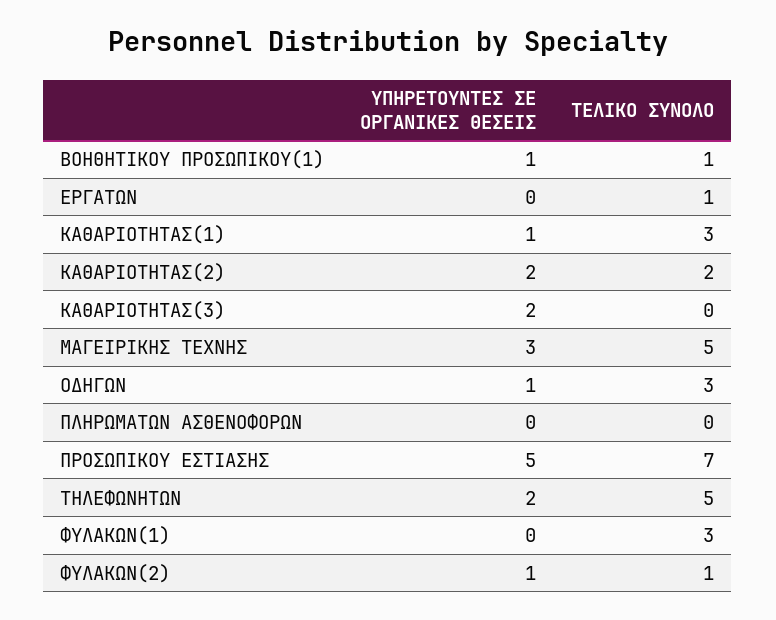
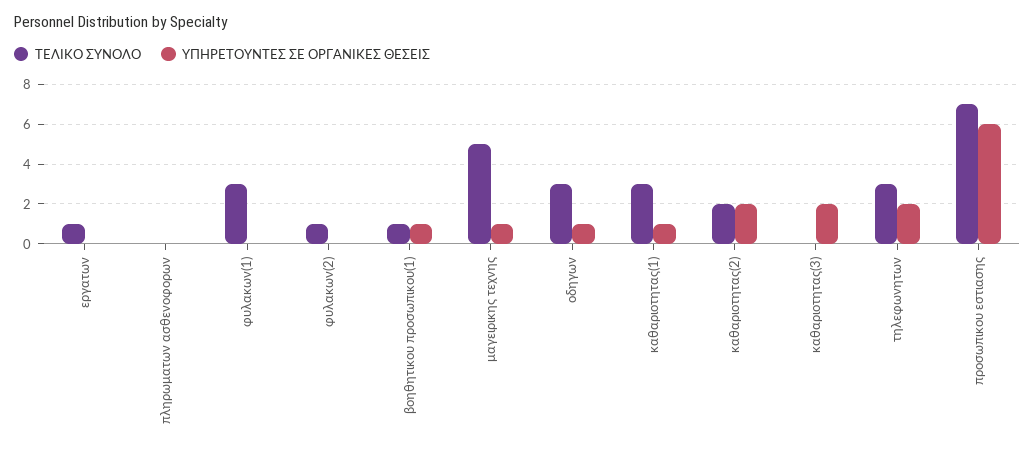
ΥΠΗΡΕΤΟΥΝΤΕΣ ΣΕ ΟΡΓΑΝΙΚΕΣ ΘΕΣΕΙΣ, ΜΑΓΕΙΡΙΚΗΣ ΤΕΧΝΗΣ: 3 -> 1
ΥΠΗΡΕΤΟΥΝΤΕΣ ΣΕ ΟΡΓΑΝΙΚΕΣ ΘΕΣΕΙΣ, ΠΡΟΣΩΠΙΚΟΥ ΕΣΤΙΑΣΗΣ: 5 -> 6
ΤΕΛΙΚΟ ΣΥΝΟΛΟ, ΤΗΛΕΦΩΝΗΤΩΝ: 5 -> 3
ΥΠΗΡΕΤΟΥΝΤΕΣ ΣΕ ΟΡΓΑΝΙΚΕΣ ΘΕΣΕΙΣ, ΦΥΛΑΚΩΝ(2): 1 -> 0

